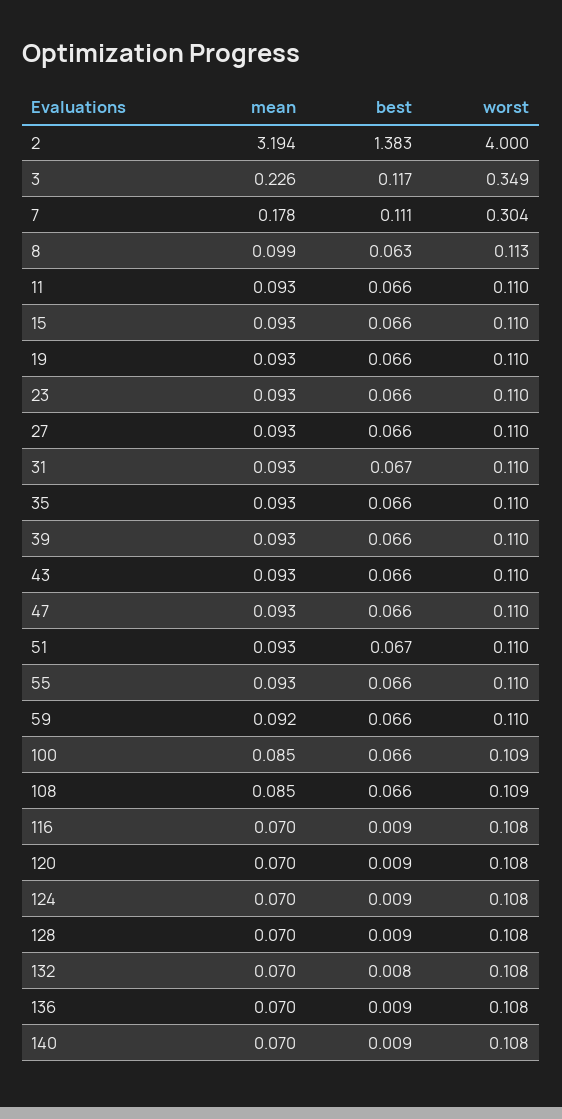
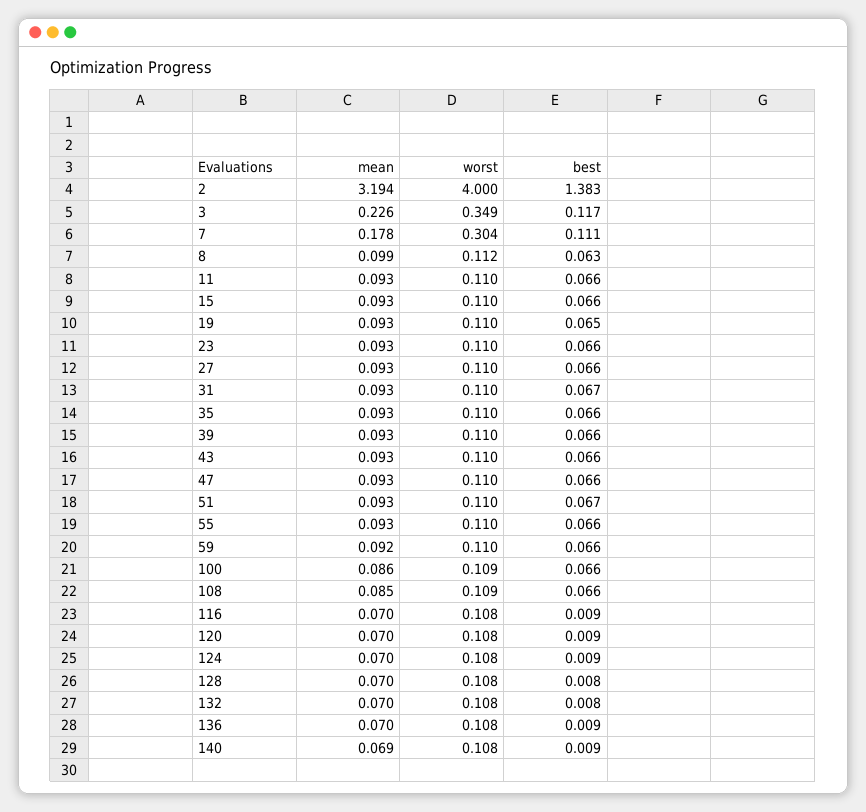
worst, 8: 0.113 -> 0.112
best, 19: 0.066 -> 0.065
mean, 100: 0.085 -> 0.086
best, 128: 0.009 -> 0.008
mean, 140: 0.07 -> 0.069

